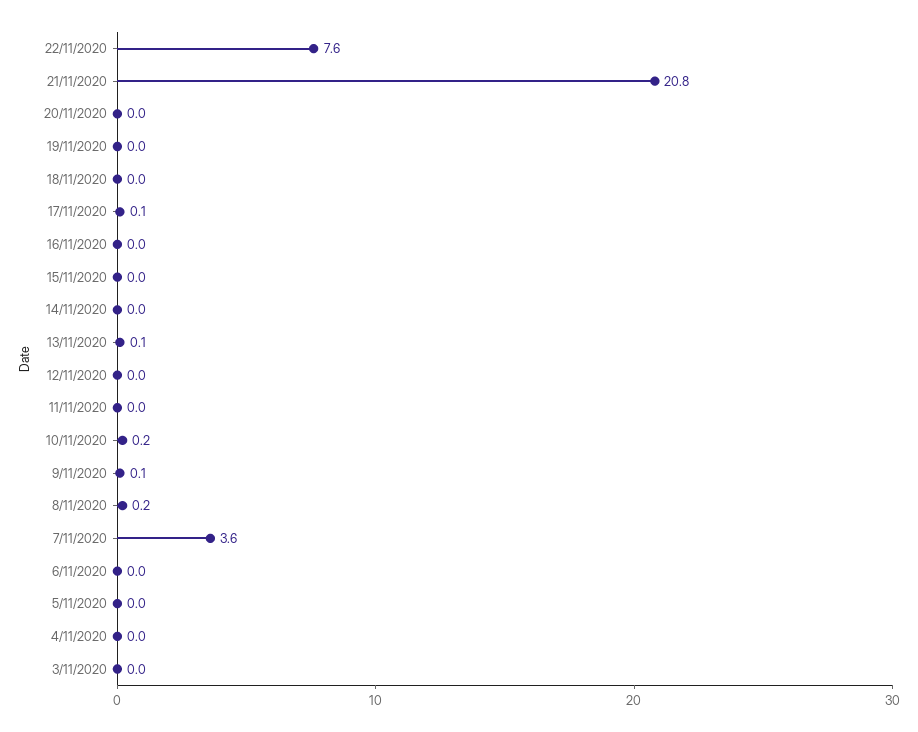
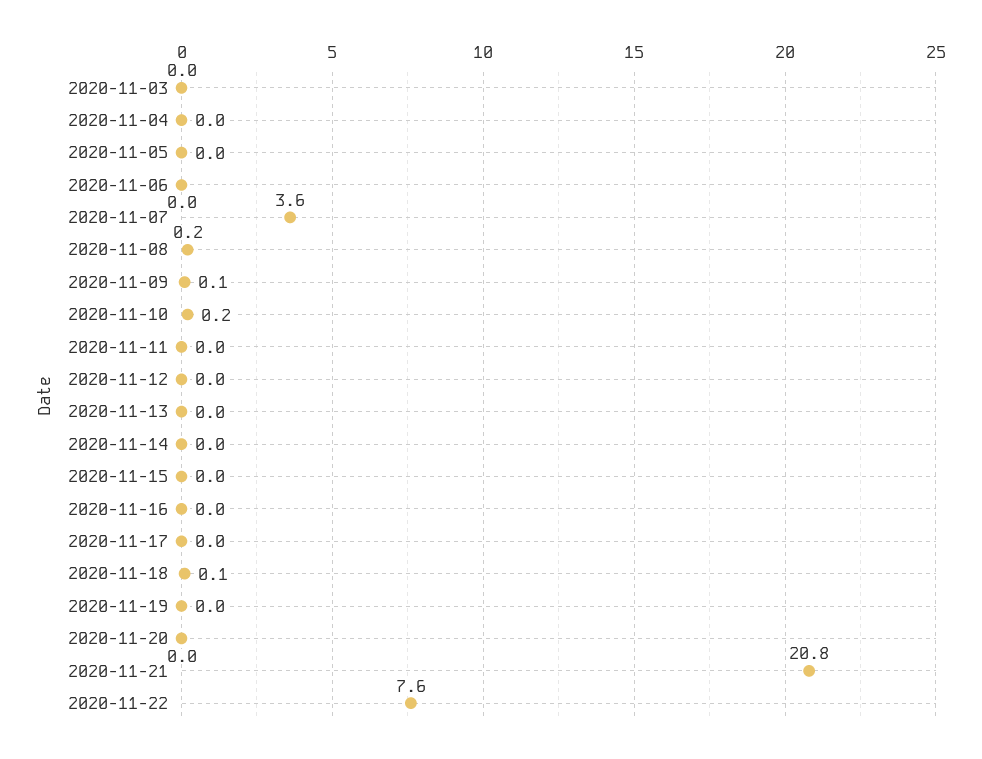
18/11/2020: 0 -> 0.1
17/11/2020: 0.1 -> 0
13/11/2020: 0.1 -> 0

